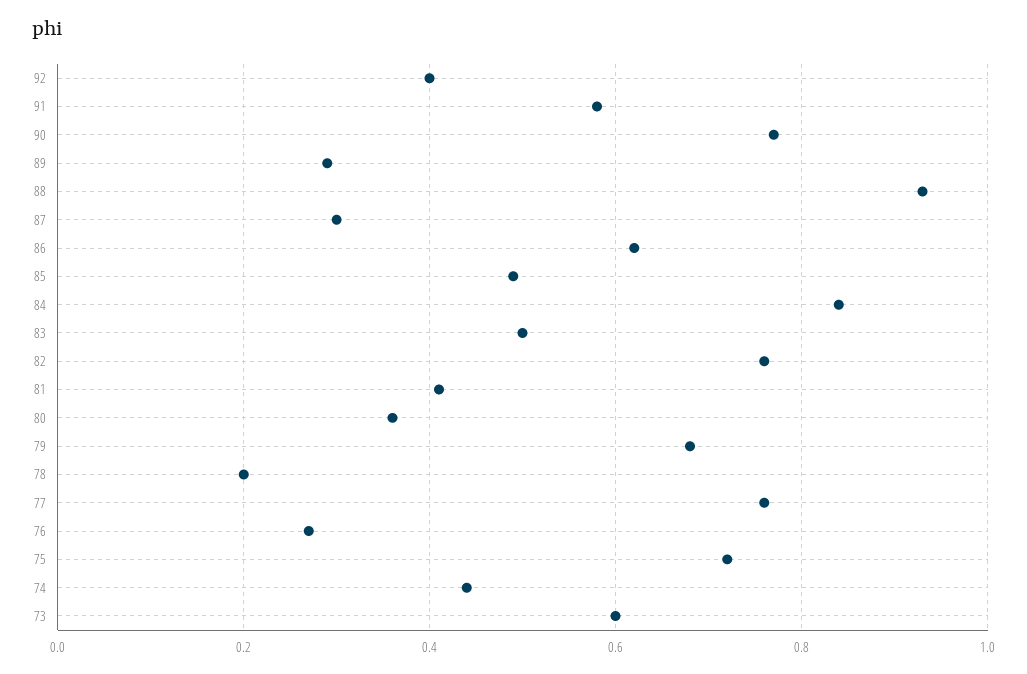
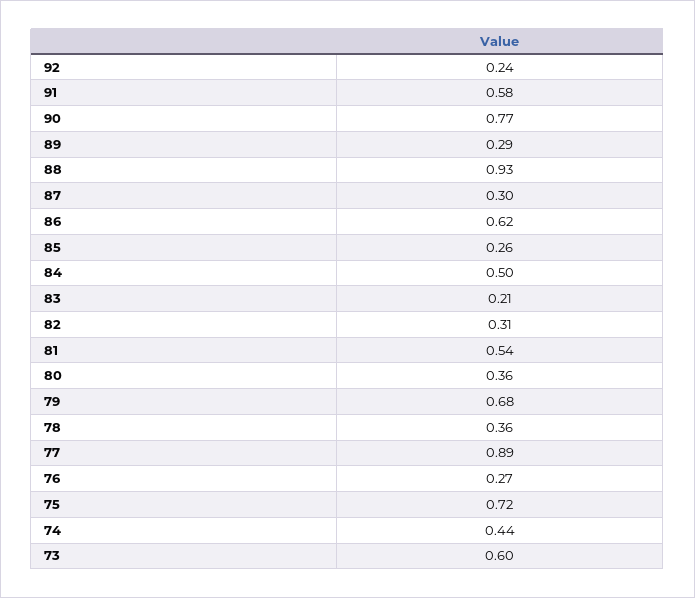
92: 0.4 -> 0.24
85: 0.5 -> 0.26
84: 0.85 -> 0.5
83: 0.5 -> 0.21
82: 0.75 -> 0.31
81: 0.4 -> 0.54
78: 0.2 -> 0.36
77: 0.75 -> 0.89

